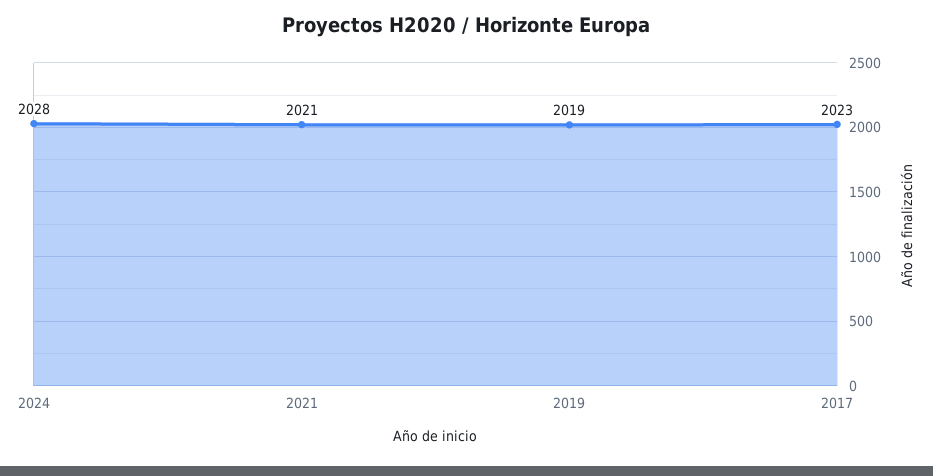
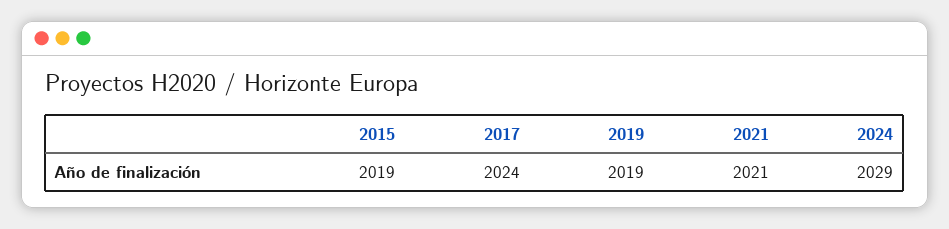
2024: 2028 -> 2029
2017: 2023 -> 2024
2015: none -> 2019

